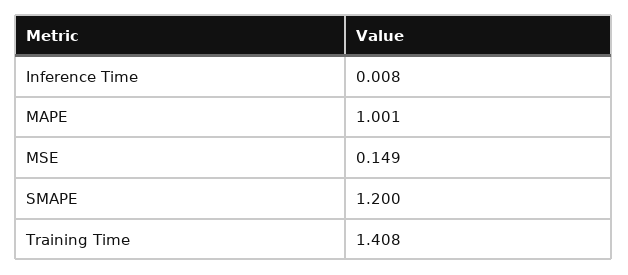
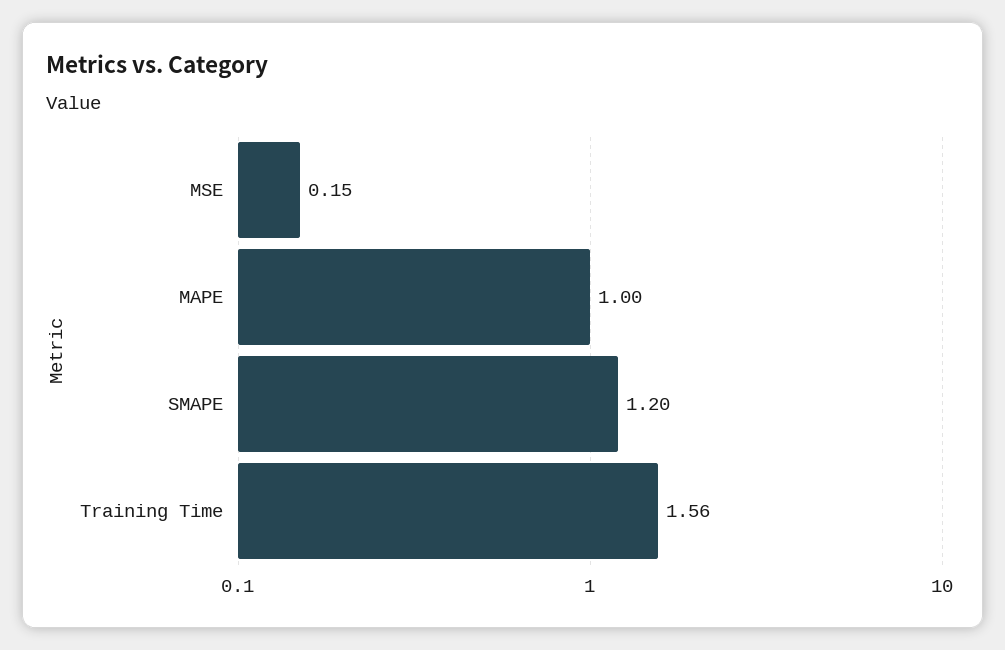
Inference Time: 0.008 -> none
Training Time: 1.408 -> 1.56

